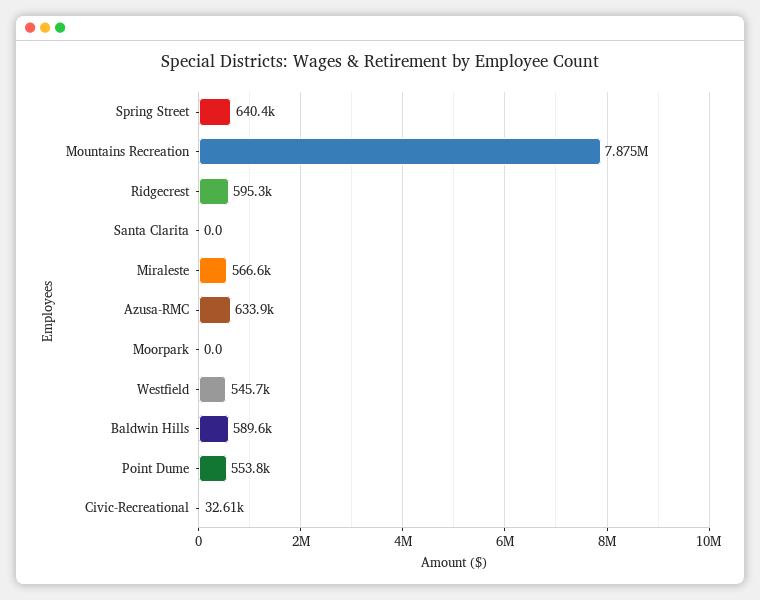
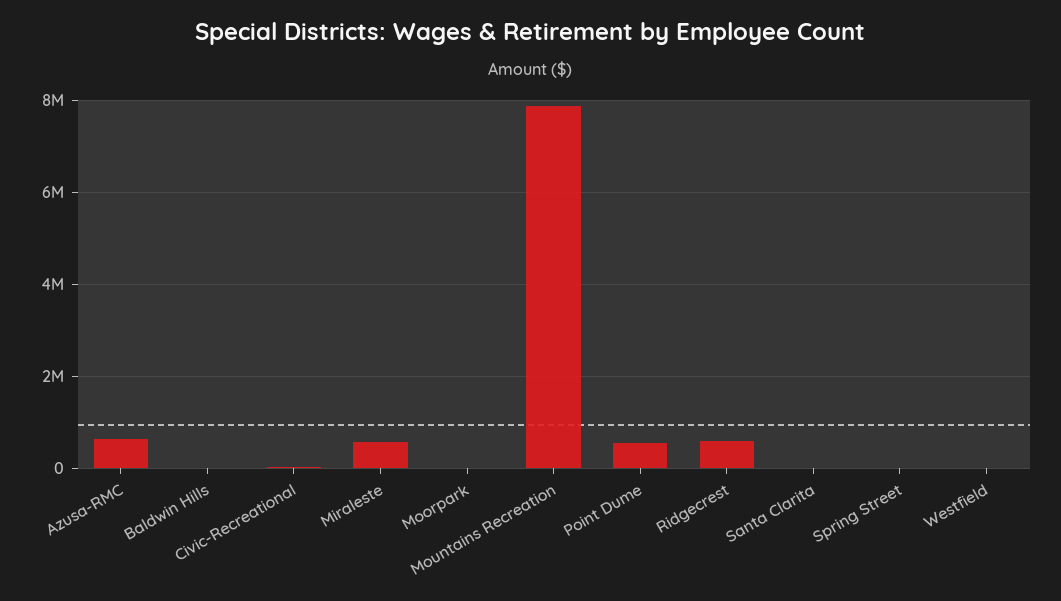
Spring Street: 640400 -> 0
Westfield: 545700 -> 0
Baldwin Hills: 589600 -> 0

